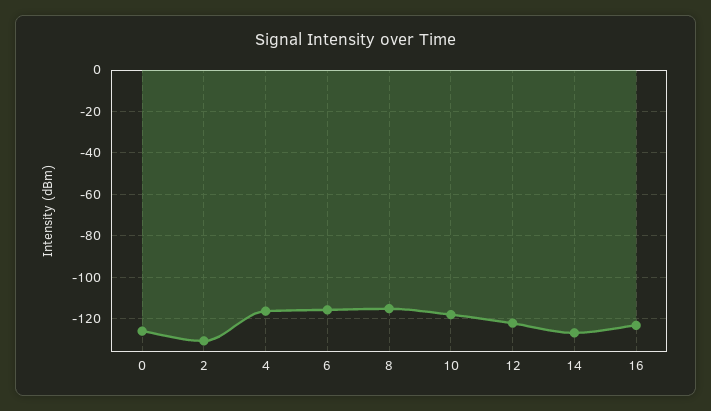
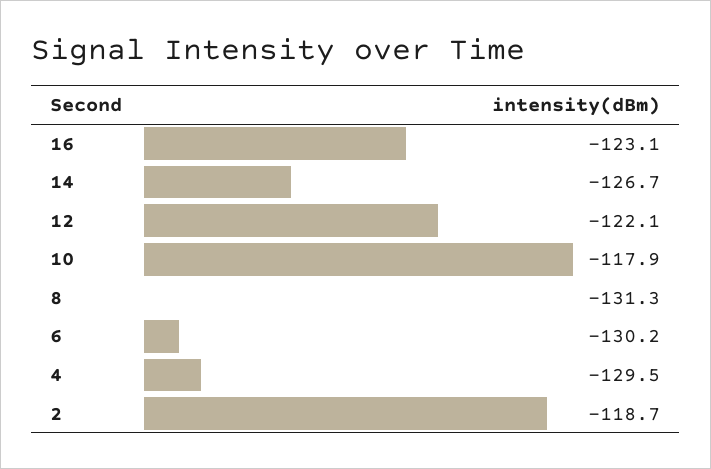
0: -125 -> none
2: -130 -> -118.7
4: -115 -> -129.5
6: -115 -> -130.2
8: -115 -> -131.3

